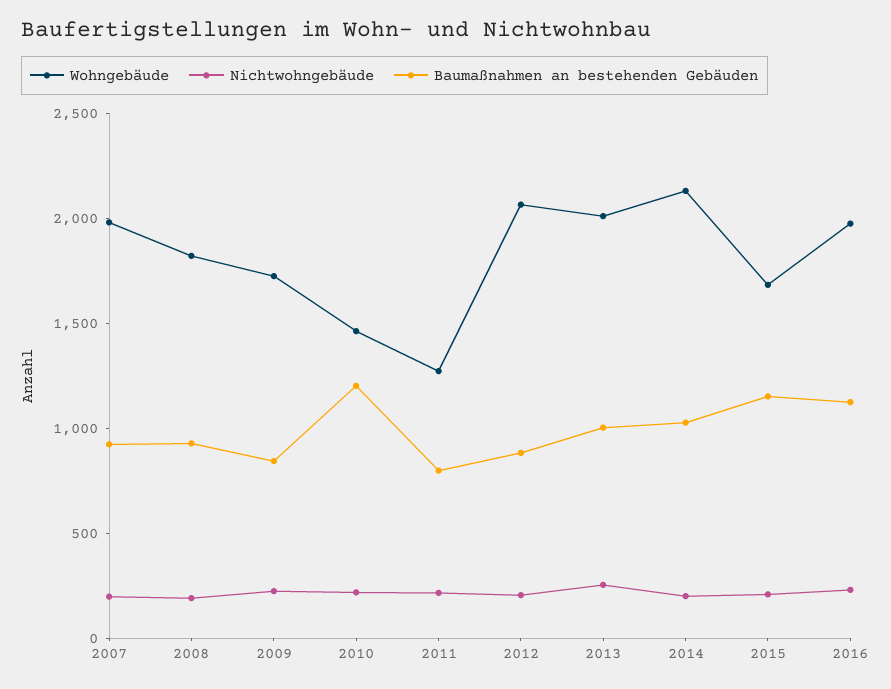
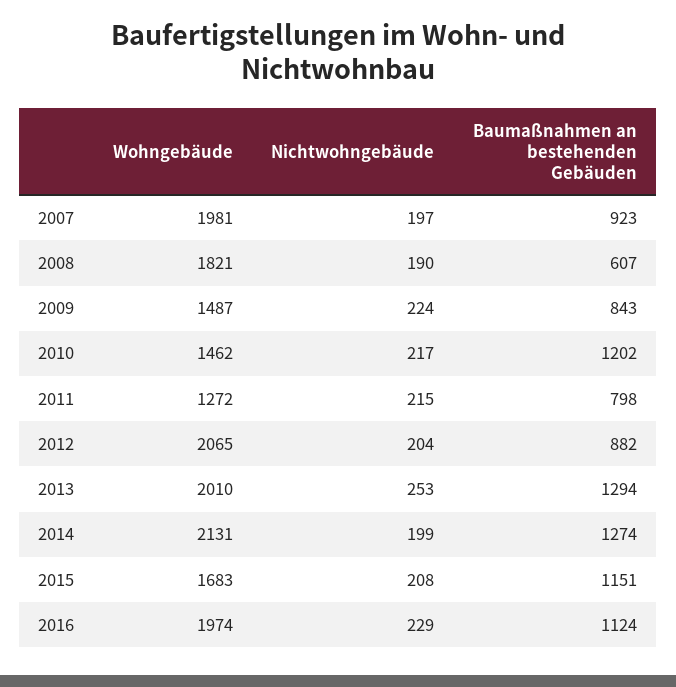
Baumaßnahmen an bestehenden Gebäuden, 2008: 900 -> 607
Wohngebäude, 2009: 1700 -> 1487
Baumaßnahmen an bestehenden Gebäuden, 2013: 1000 -> 1294
Baumaßnahmen an bestehenden Gebäuden, 2014: 1000 -> 1274

